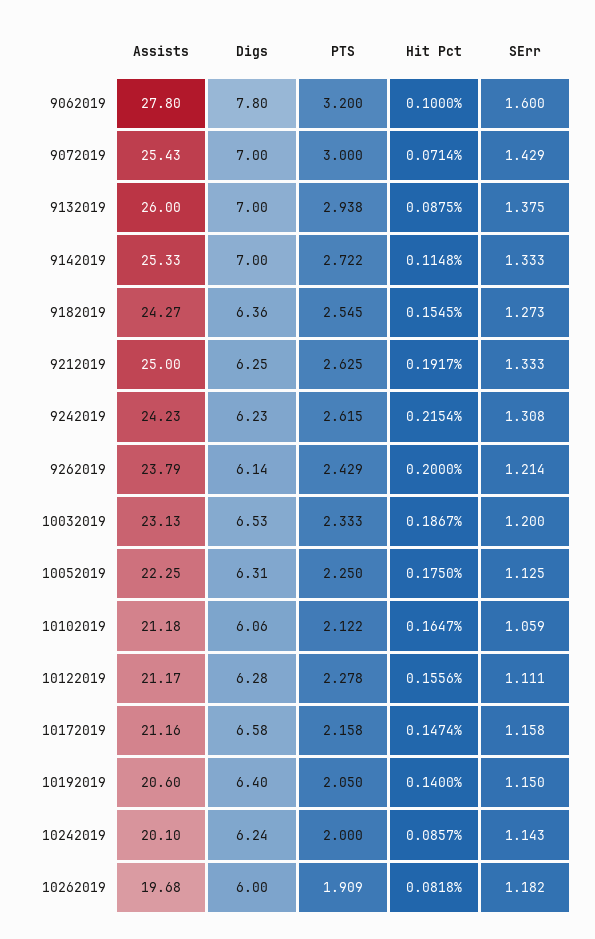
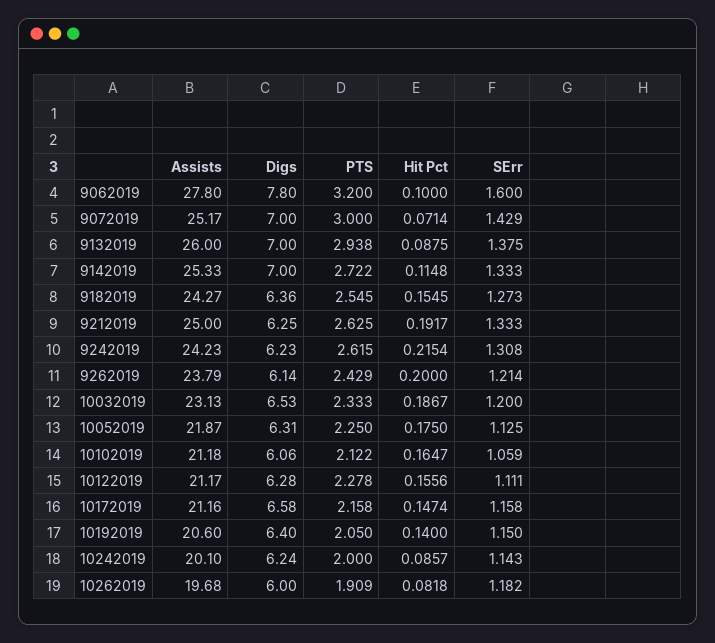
Assists, 9072019: 25.43 -> 25.17
Assists, 10052019: 22.25 -> 21.87

